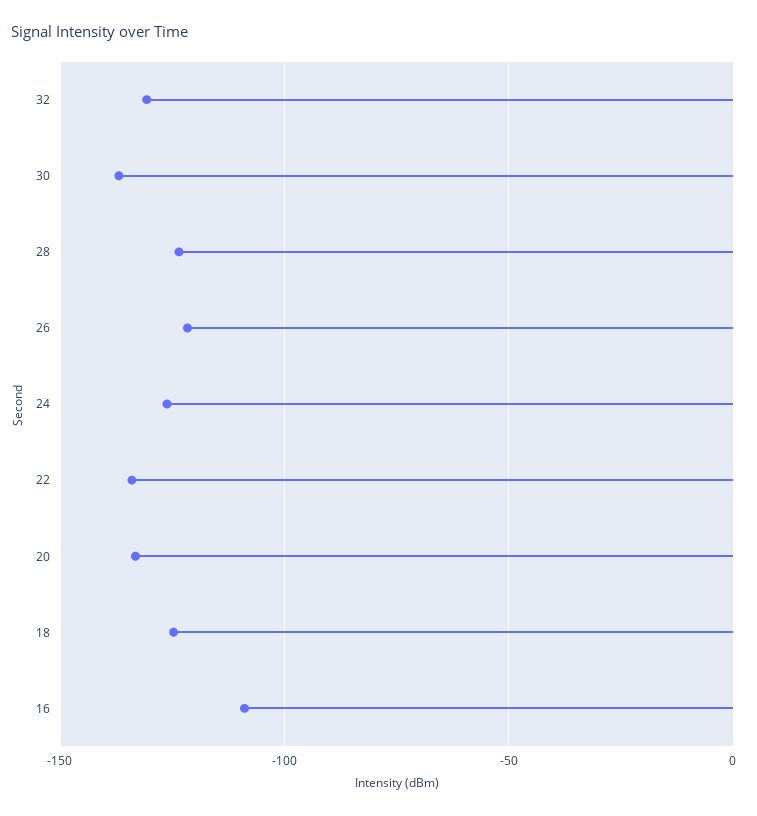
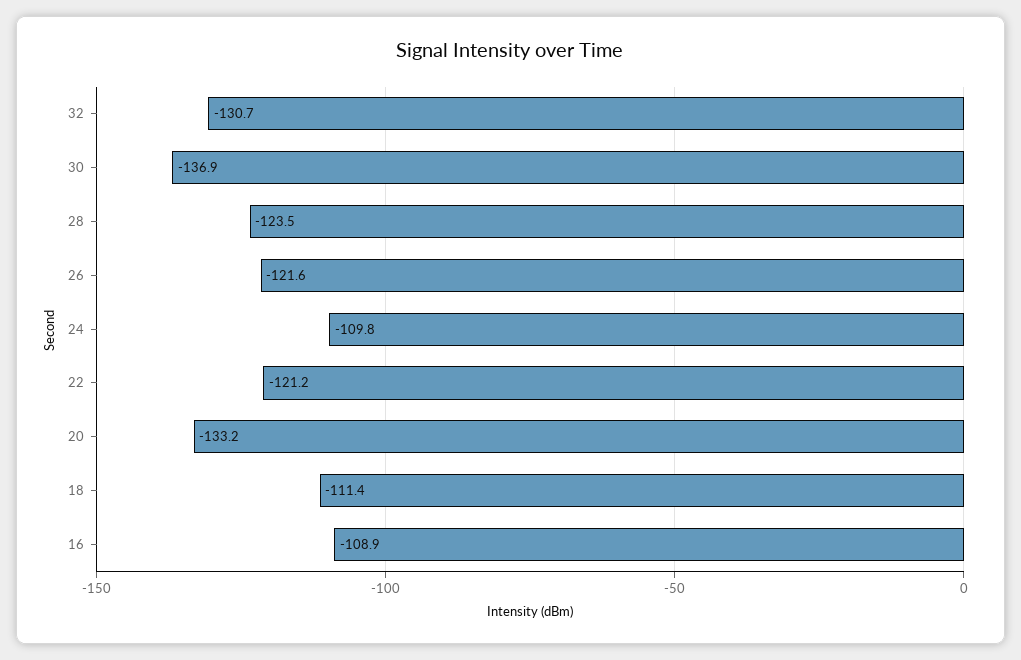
24: -125 -> -109.8
22: -135 -> -121.2
18: -125 -> -111.4

